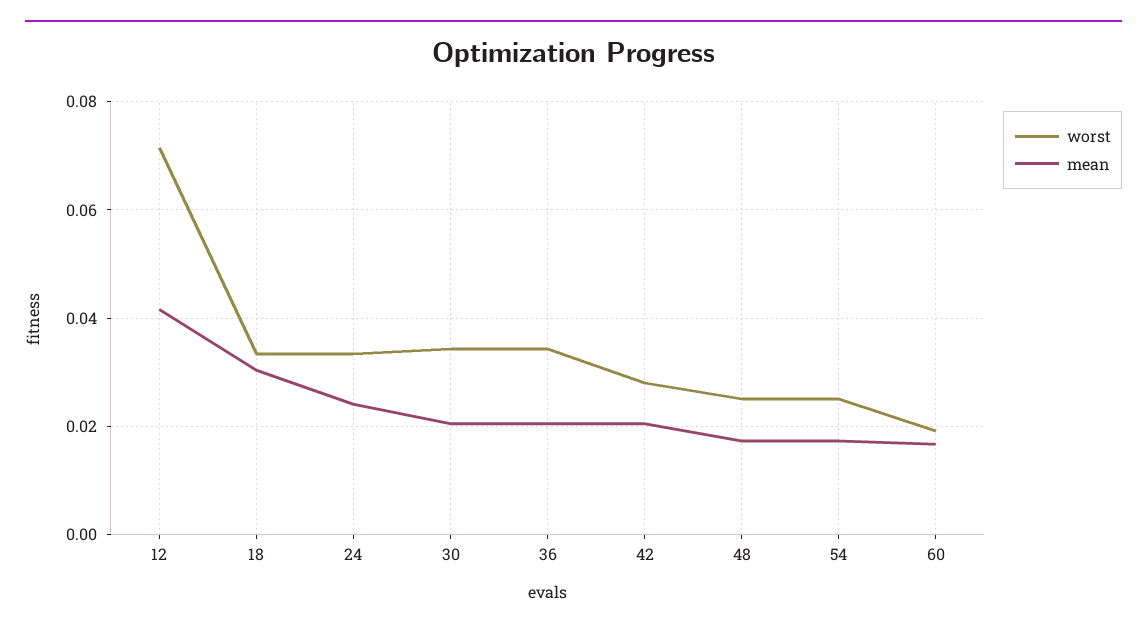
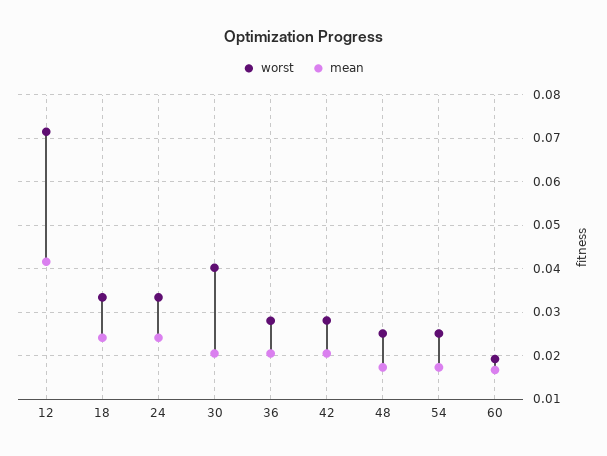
mean, 18: 0.03 -> 0.024
worst, 30: 0.034 -> 0.04
worst, 36: 0.034 -> 0.028

